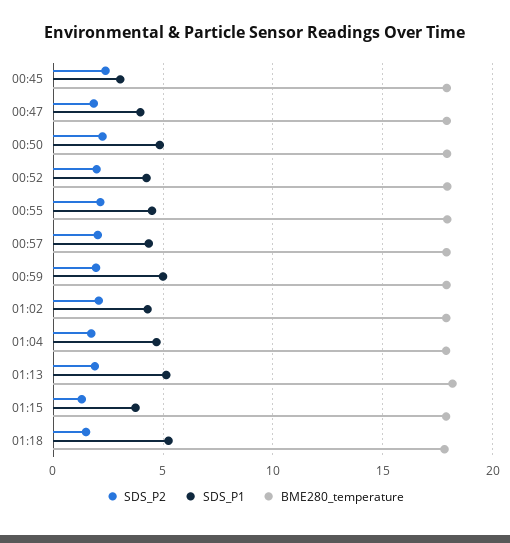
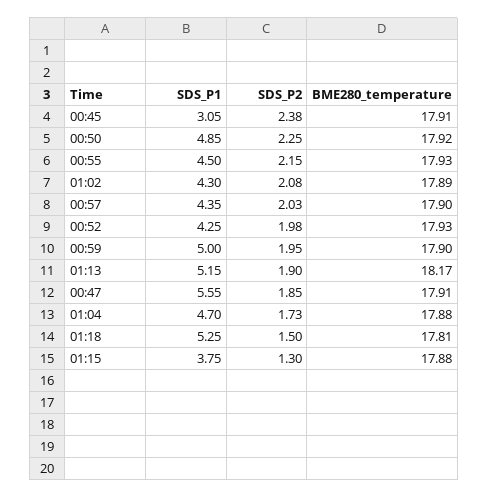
SDS_P1, 00:47: 4 -> 5.55

